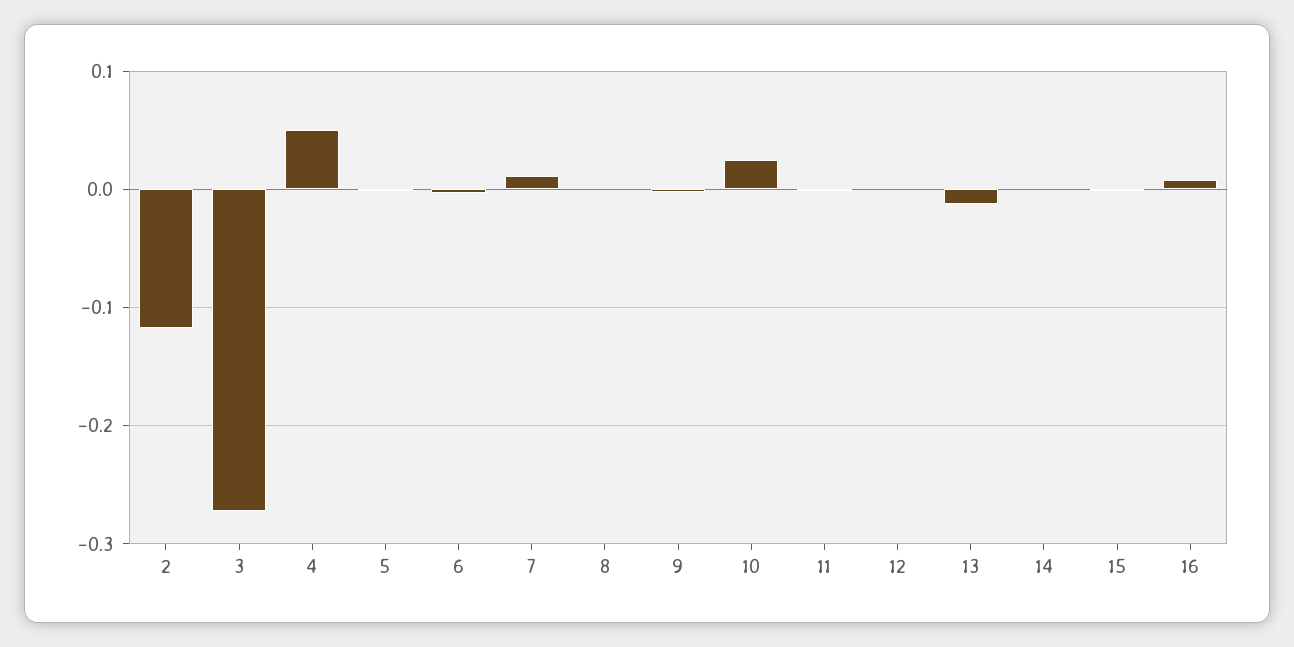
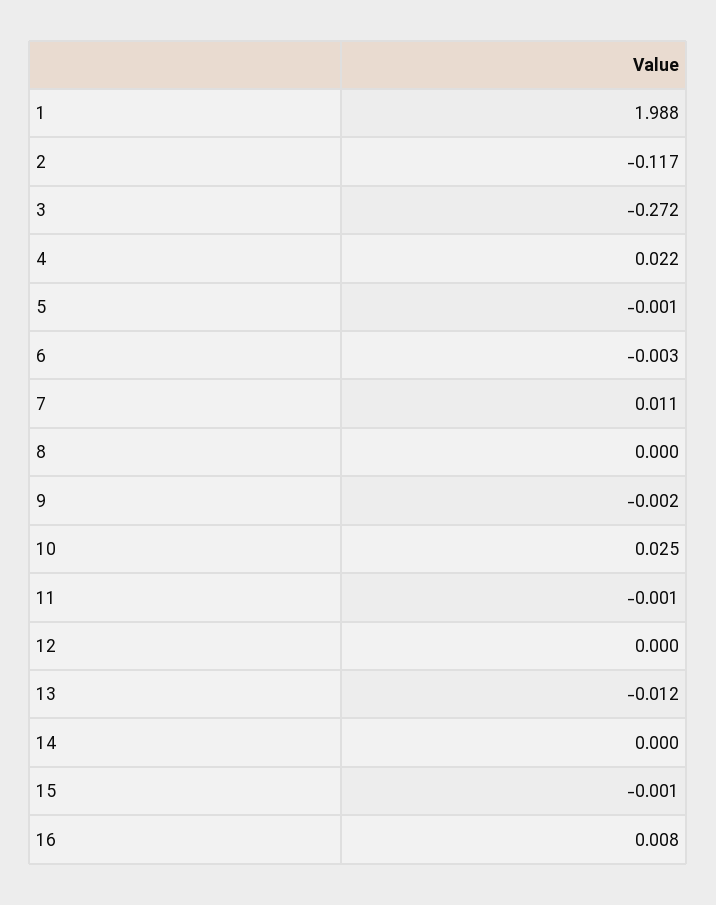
4: 0.05 -> 0.022
1: none -> 1.988

